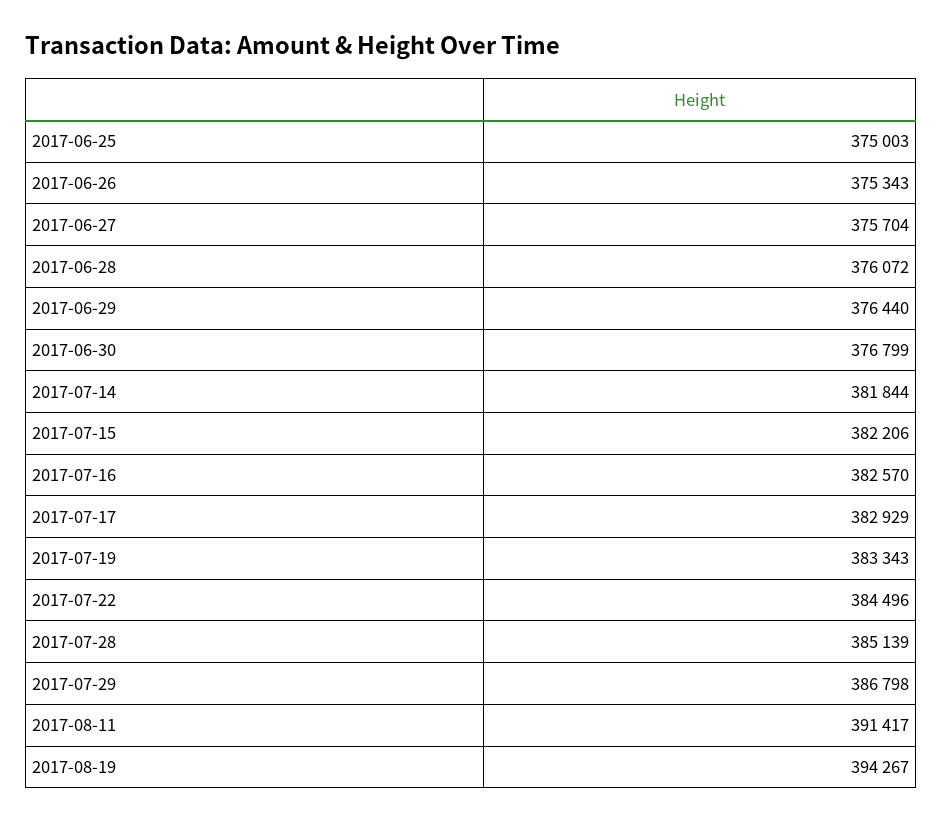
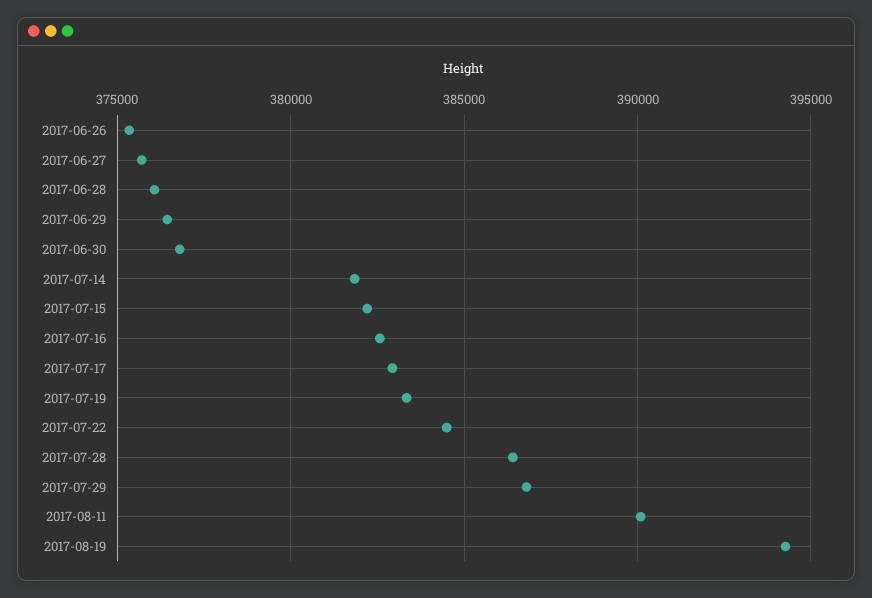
2017-06-25: 375003 -> none
2017-07-28: 385139 -> 386500
2017-08-11: 391417 -> 390000

